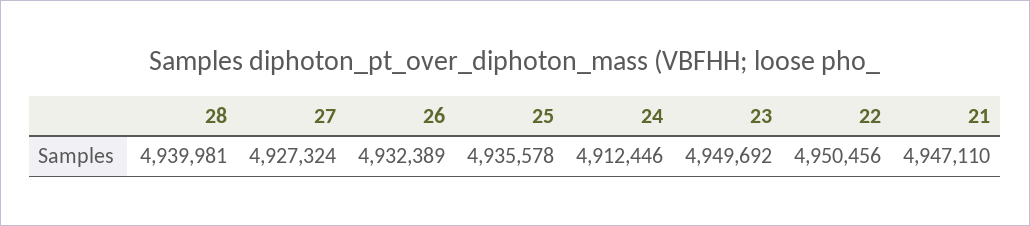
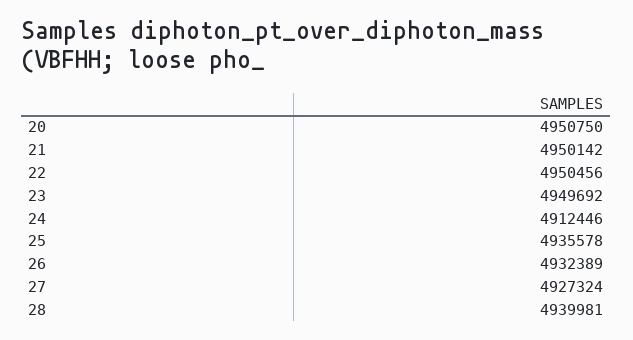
21: 4947110 -> 4950142
20: none -> 4950750

